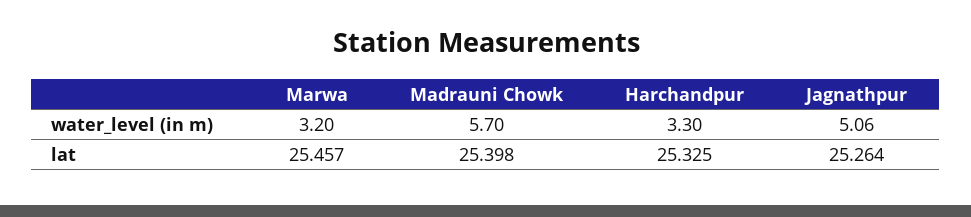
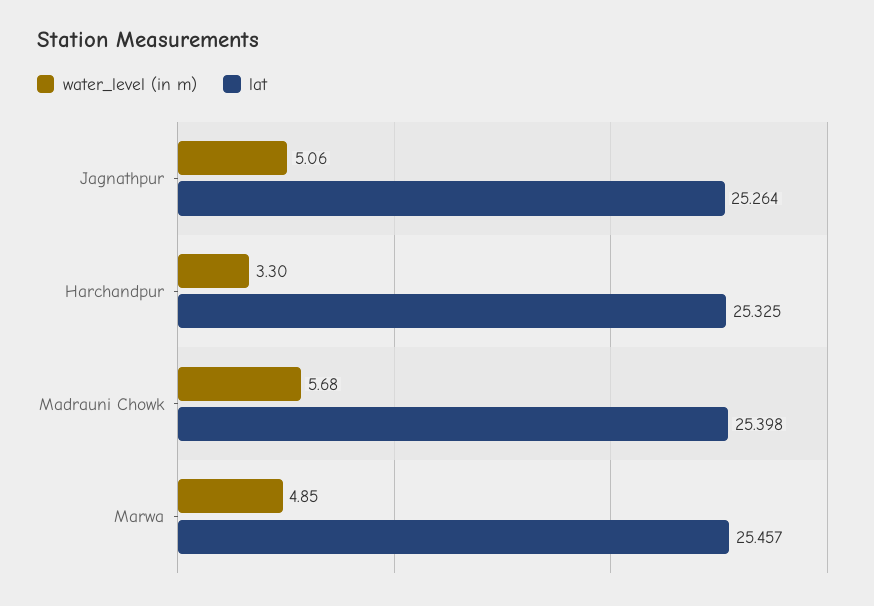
water_level (in m), Marwa: 3.2 -> 4.85
water_level (in m), Madrauni Chowk: 5.7 -> 5.68

